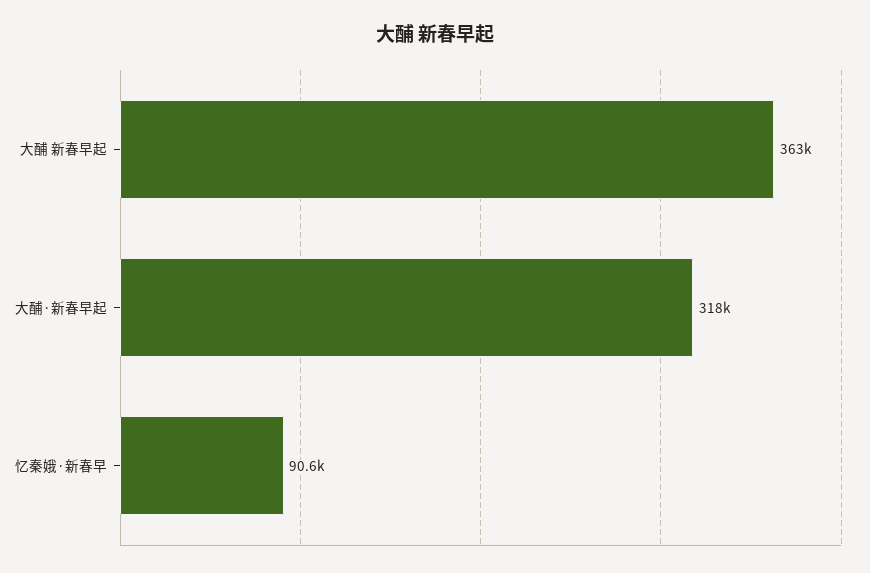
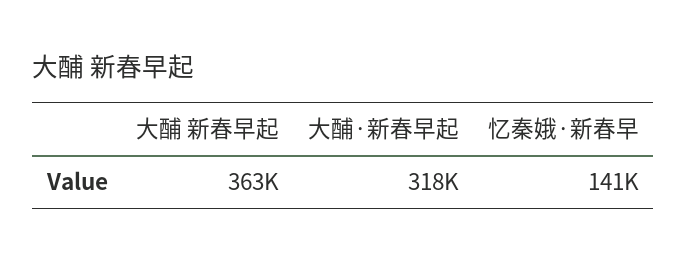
忆秦娥·新春早: 90600 -> 141000

